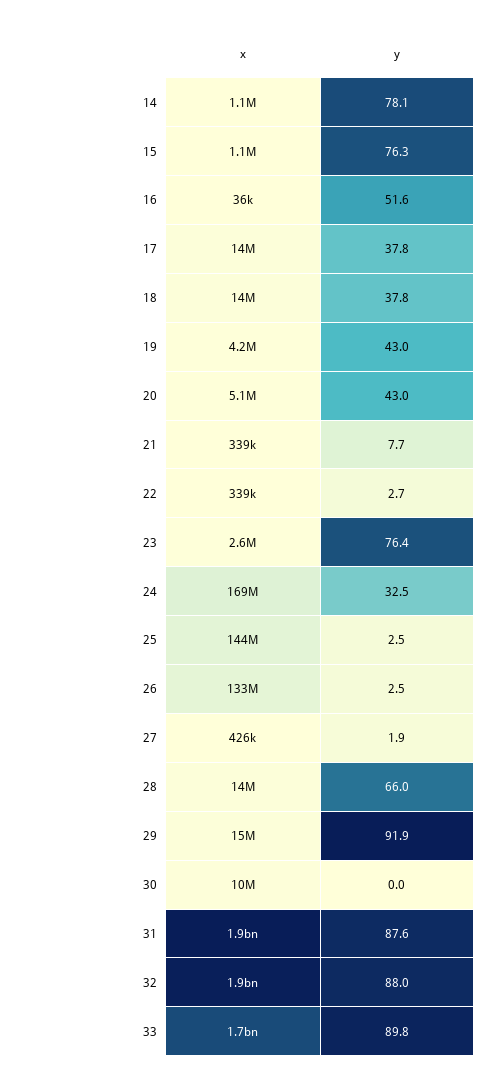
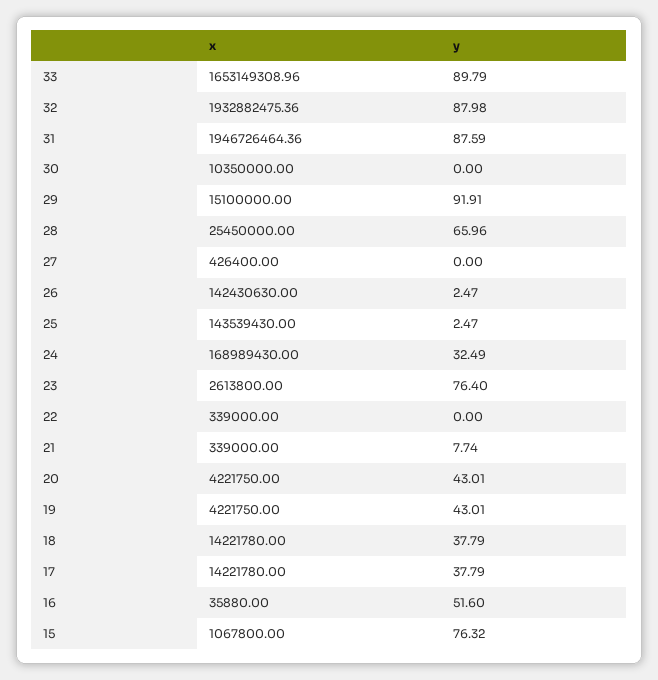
x, 14: 1100000 -> none
y, 14: 78.1 -> none
x, 20: 5100000 -> 4221750
y, 22: 2.7 -> 0
x, 26: 133000000 -> 142430630
y, 27: 1.9 -> 0
x, 28: 14000000 -> 25450000

